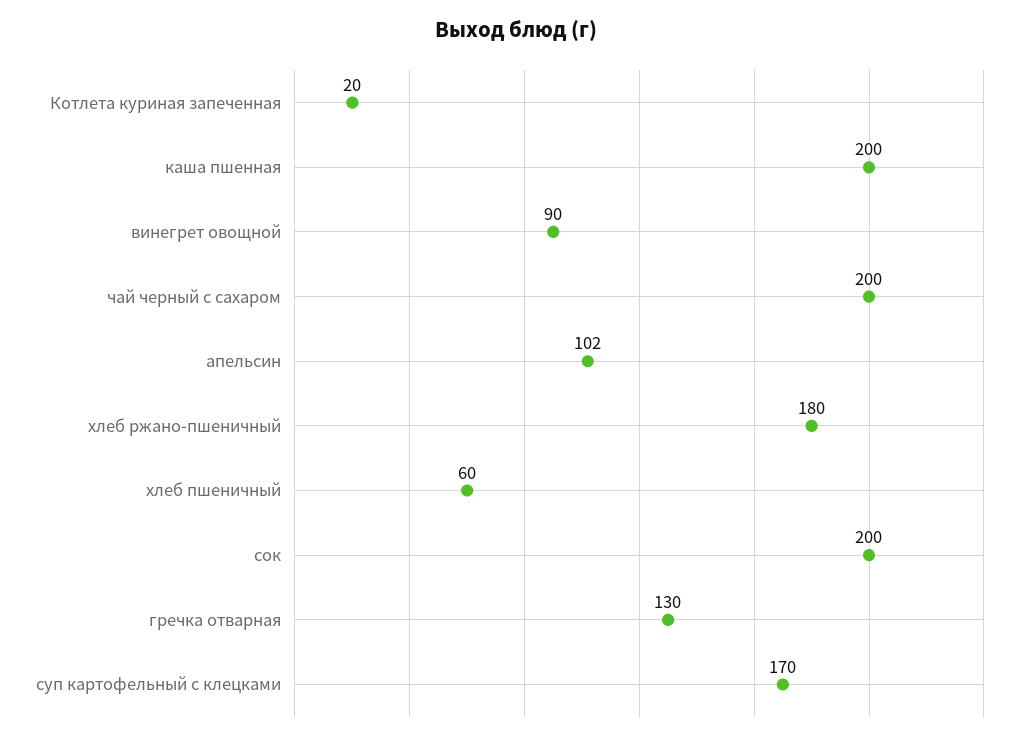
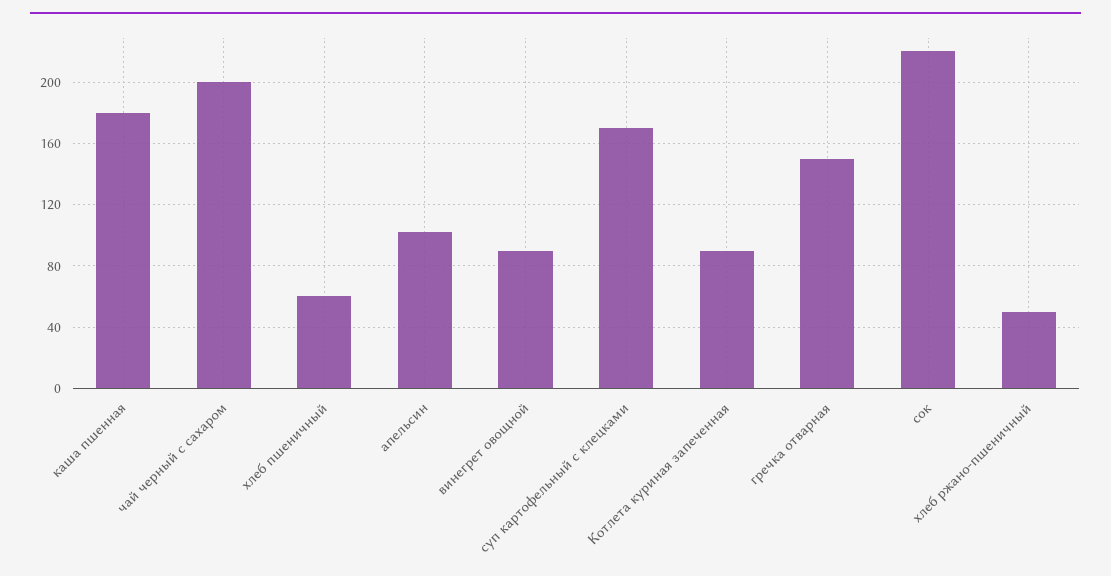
Котлета куриная запеченная: 20 -> 90
каша пшенная: 200 -> 180
хлеб ржано-пшеничный: 180 -> 50
сок: 200 -> 220
гречка отварная: 130 -> 150

